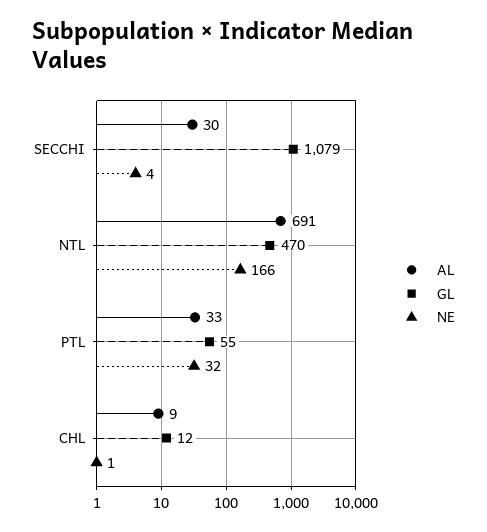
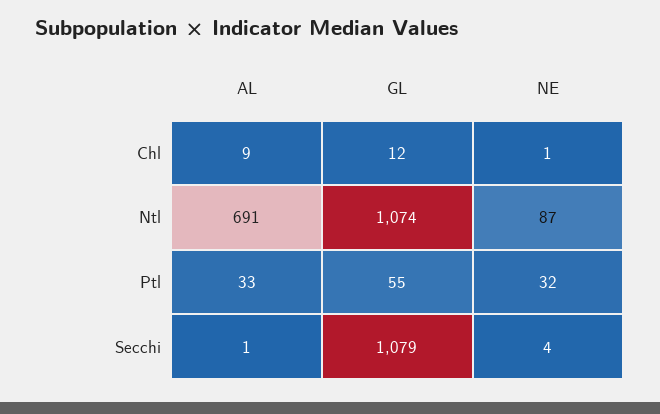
AL, SECCHI: 30 -> 1
GL, NTL: 470 -> 1074
NE, NTL: 166 -> 87

